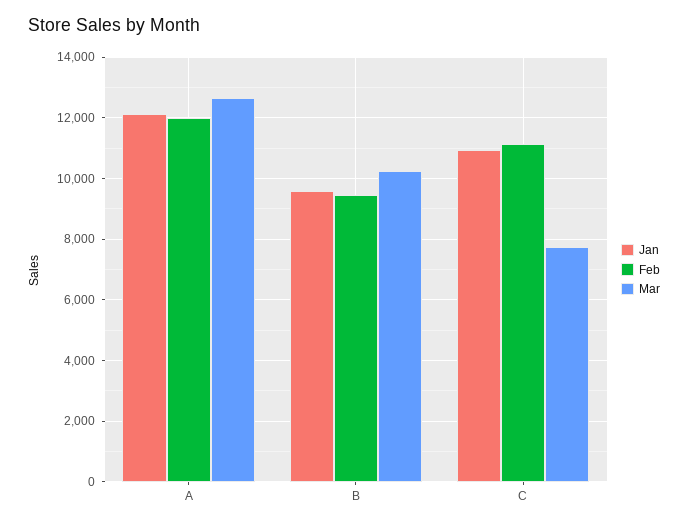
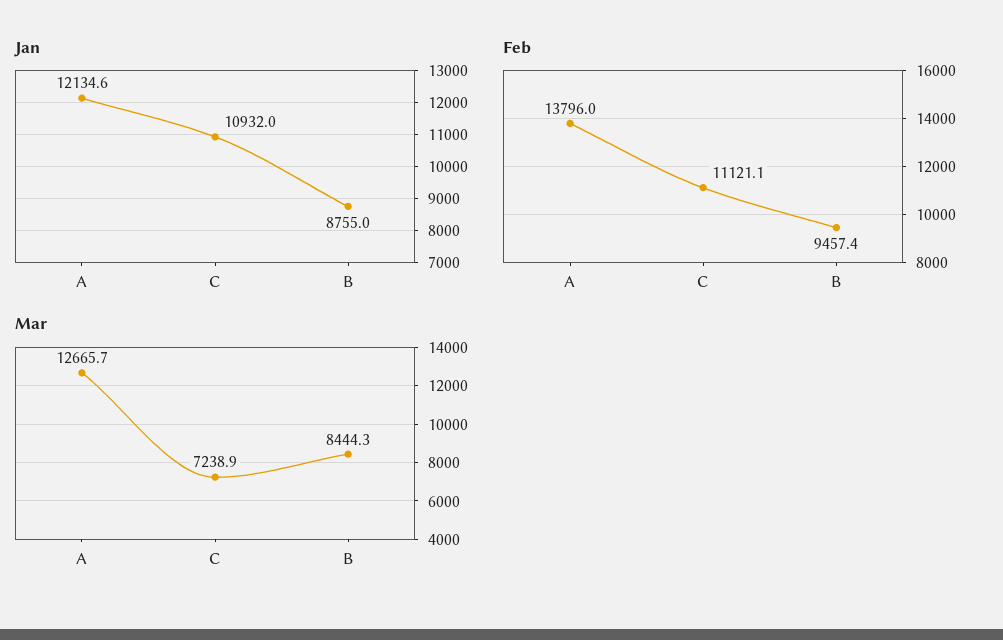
Feb, A: 12000 -> 13796
Jan, B: 9600 -> 8755
Mar, B: 10200 -> 8444.3
Mar, C: 7800 -> 7238.9

